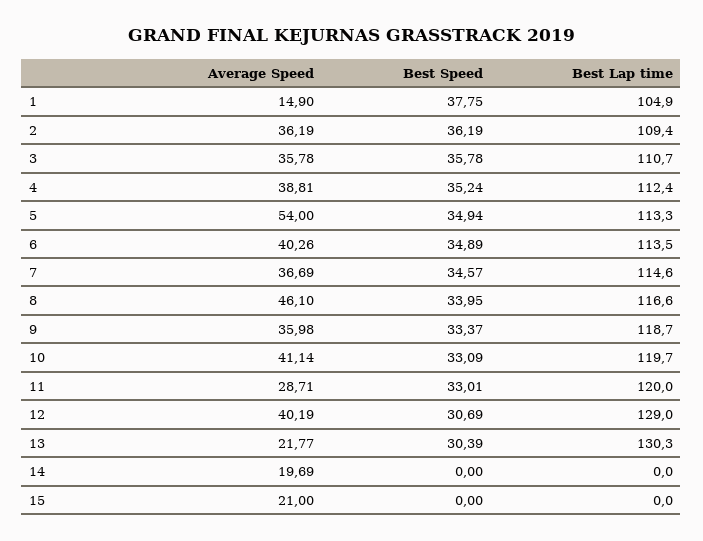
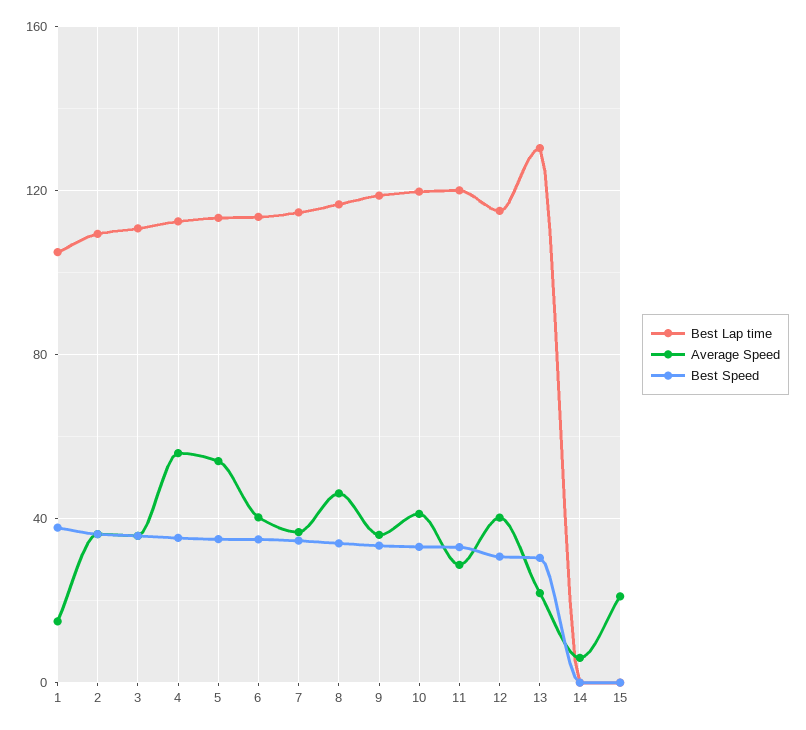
Average Speed, 4: 38.81 -> 55
Best Lap time, 12: 129 -> 115
Average Speed, 14: 19.69 -> 5

